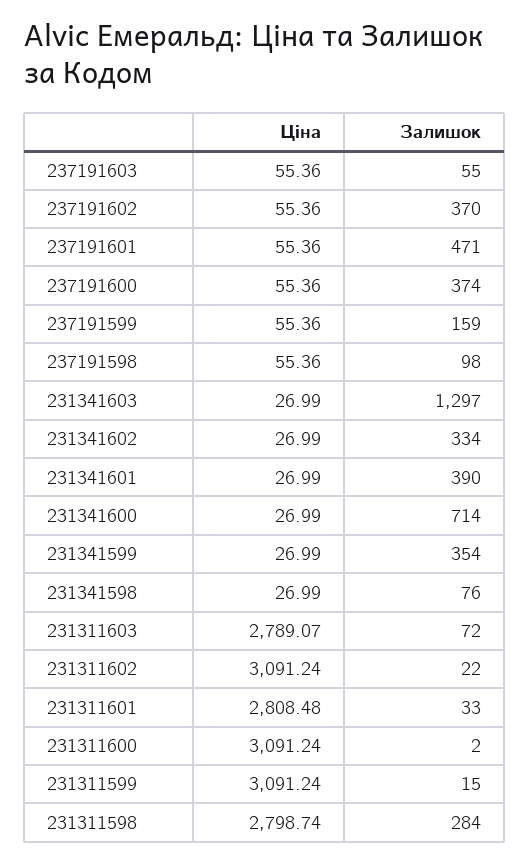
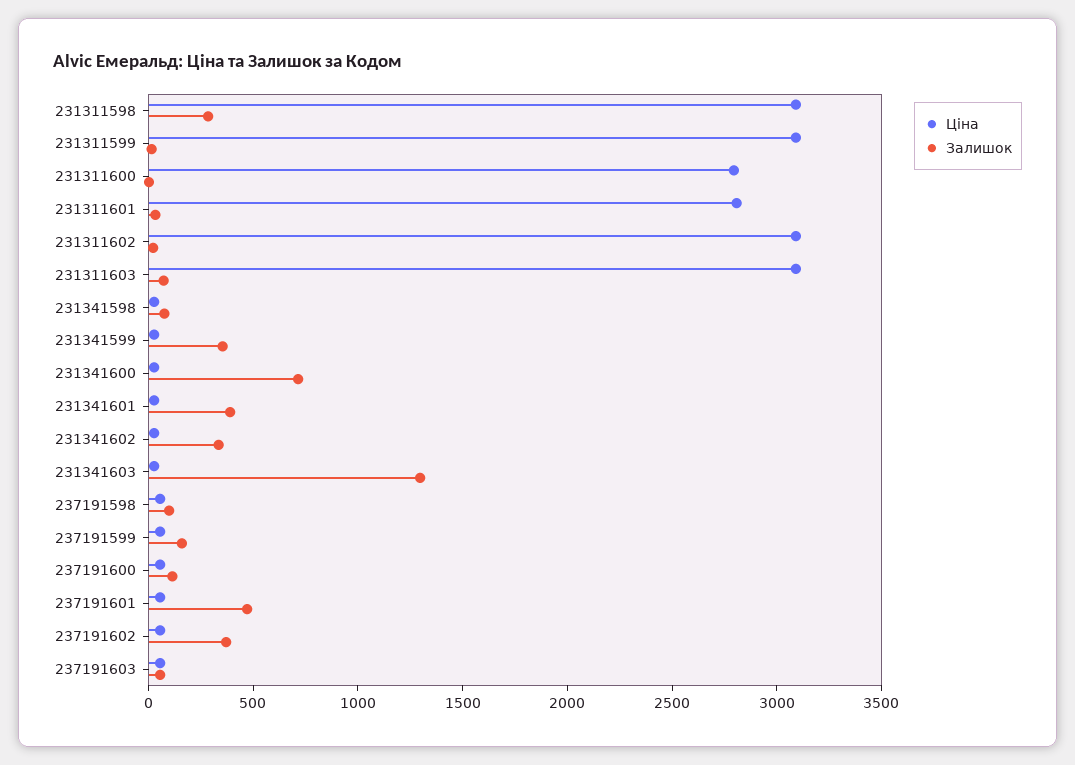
Залишок, 237191600: 374 -> 100
Ціна, 231311603: 2789.07 -> 3100
Ціна, 231311600: 3091.24 -> 2800
Ціна, 231311598: 2798.74 -> 3100

